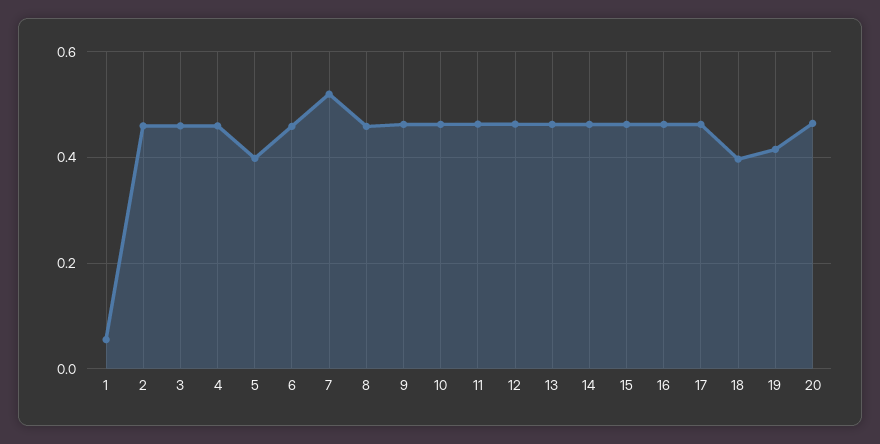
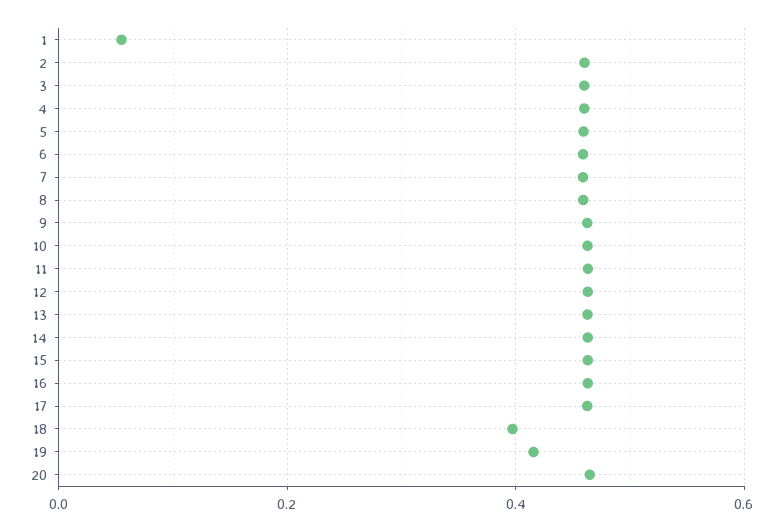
5: 0.4 -> 0.46
7: 0.52 -> 0.46

